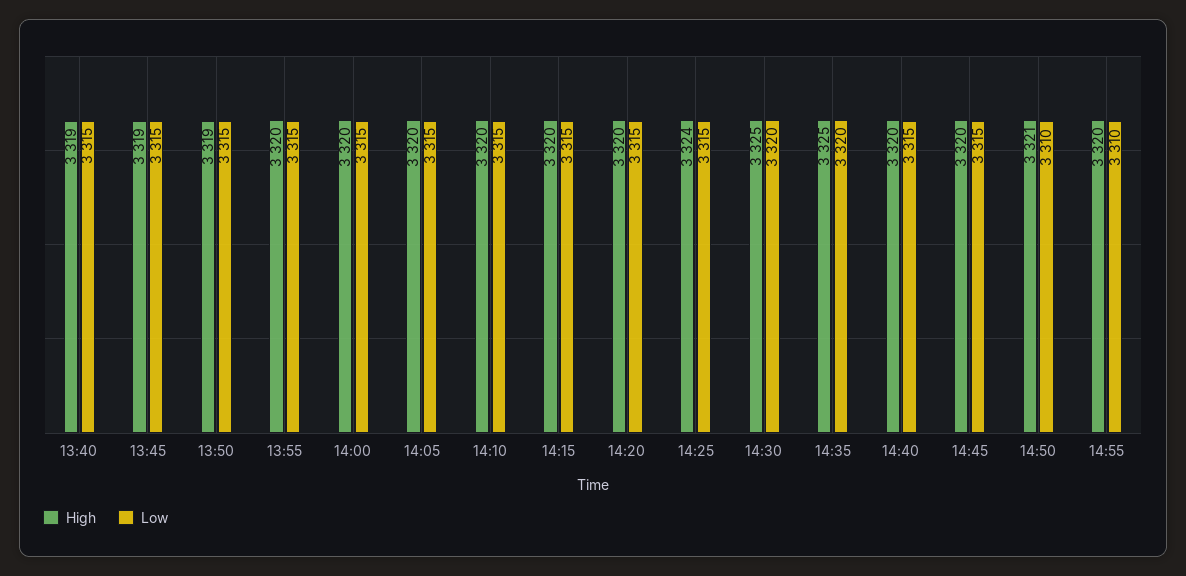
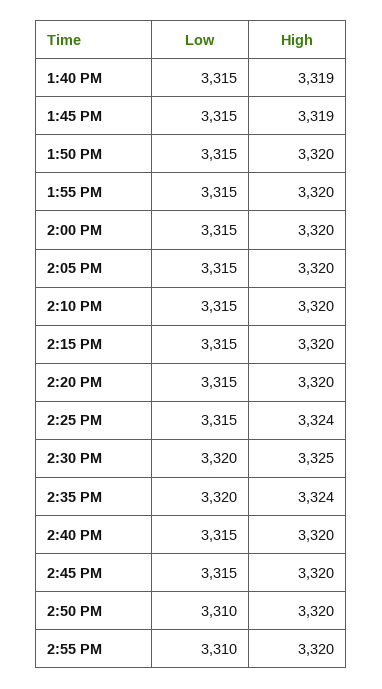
High, 13:50: 3319 -> 3320
High, 14:35: 3325 -> 3324
High, 14:50: 3321 -> 3320

